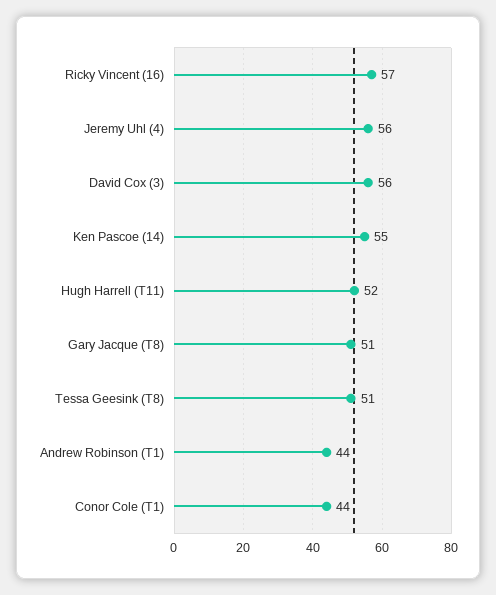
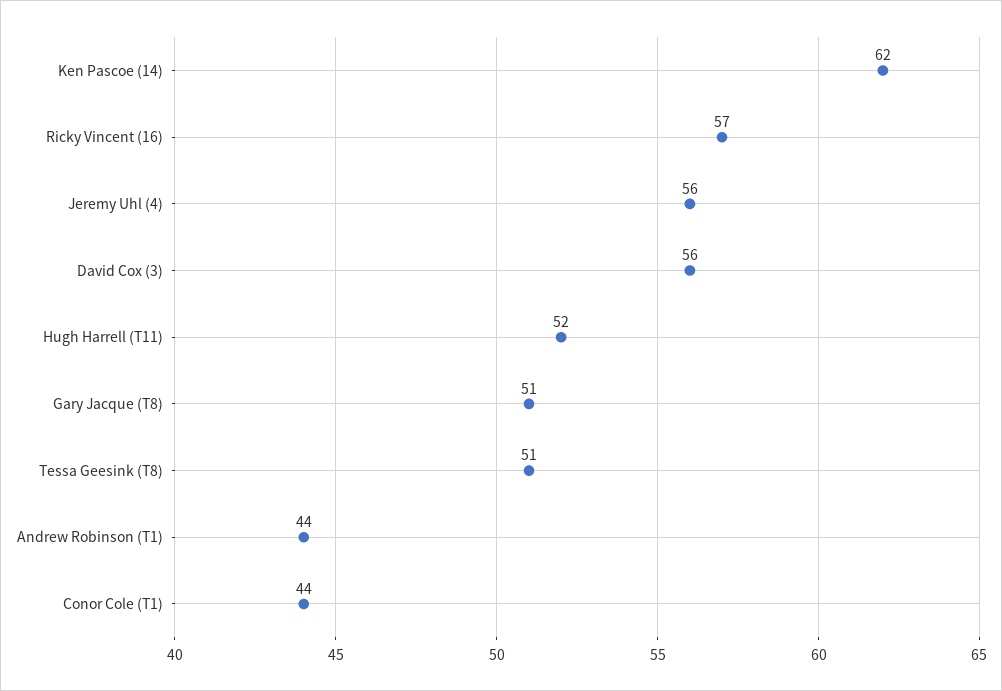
Ken Pascoe (14): 55 -> 62

